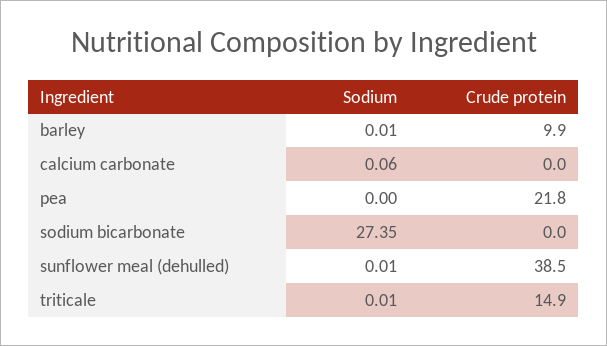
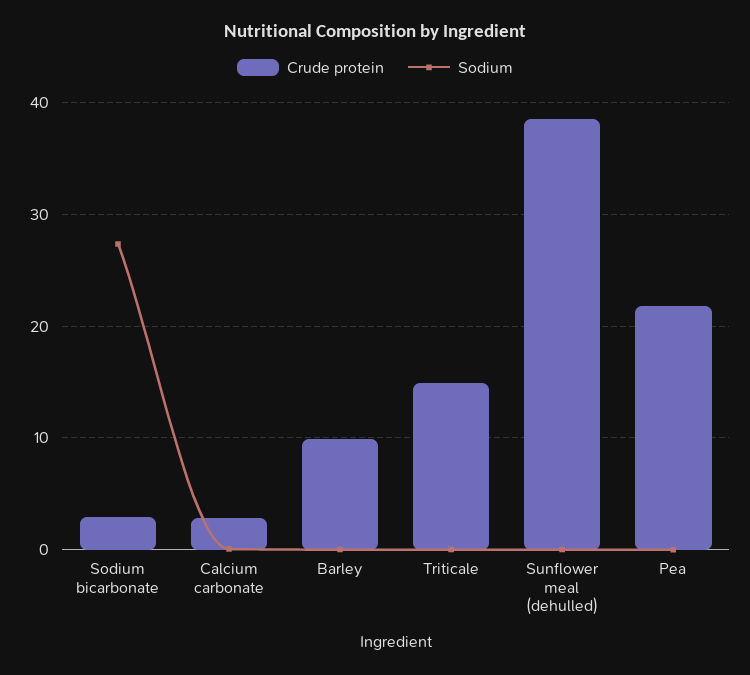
Crude protein, calcium carbonate: 0 -> 3
Crude protein, sodium bicarbonate: 0 -> 3

